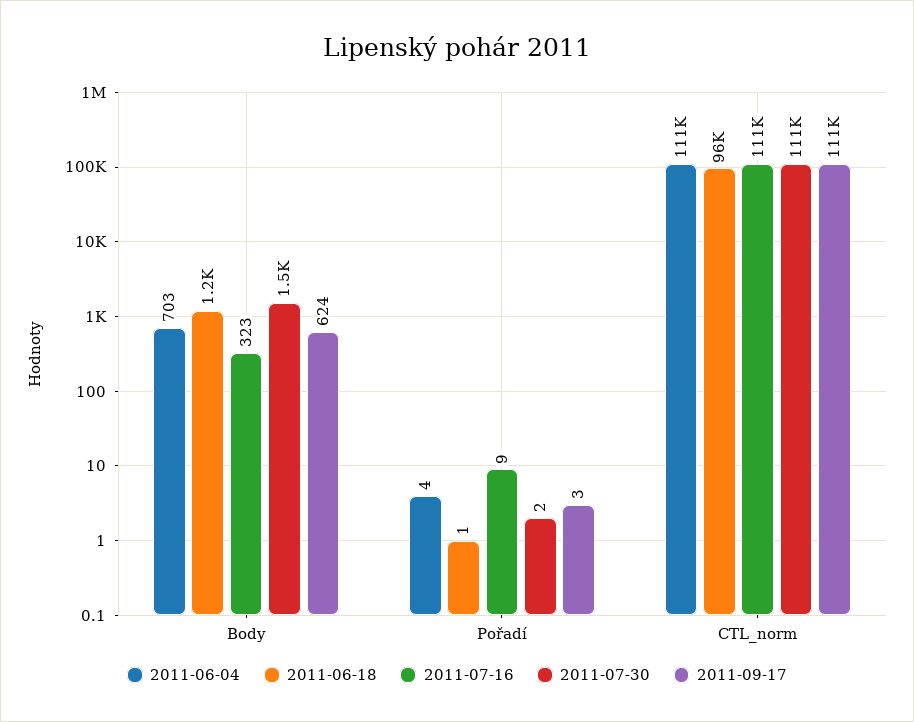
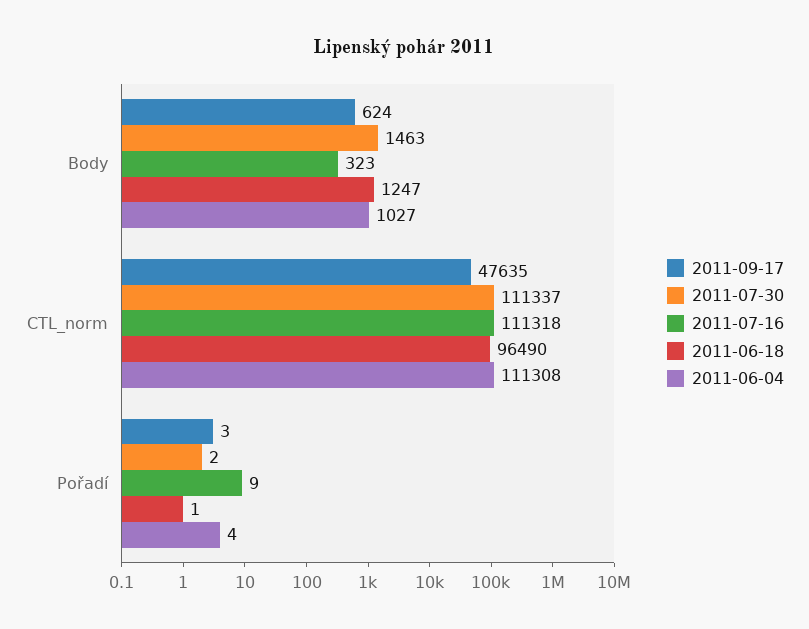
2011-06-04, Body: 703 -> 1027
2011-09-17, CTL_norm: 111000 -> 47635

